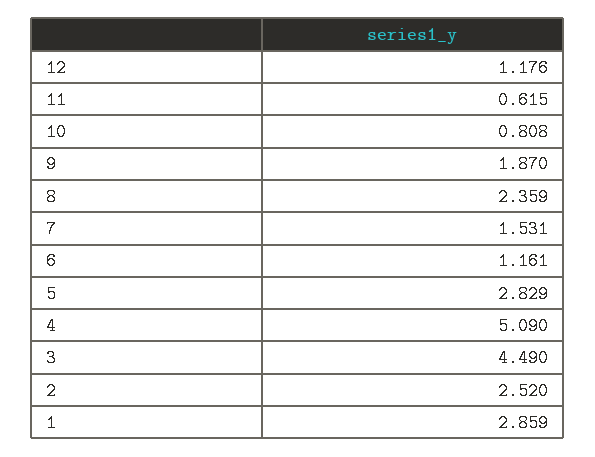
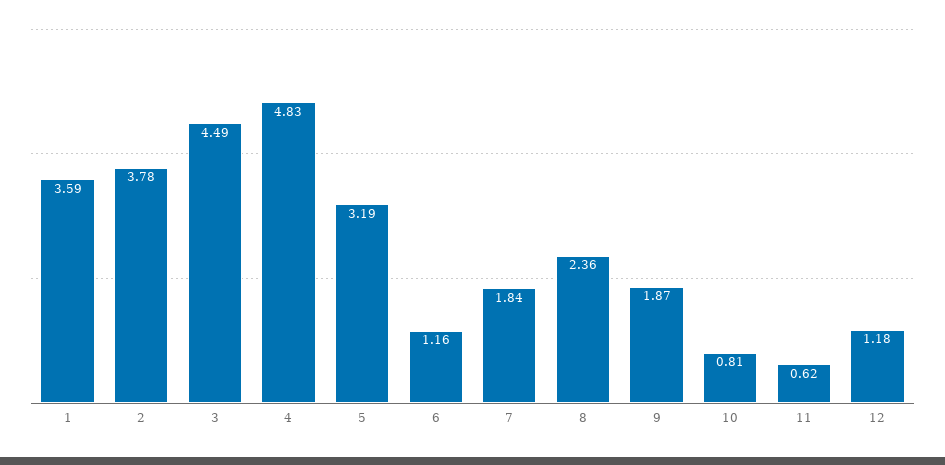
7: 1.531 -> 1.84
5: 2.829 -> 3.19
4: 5.09 -> 4.83
2: 2.52 -> 3.78
1: 2.859 -> 3.59

